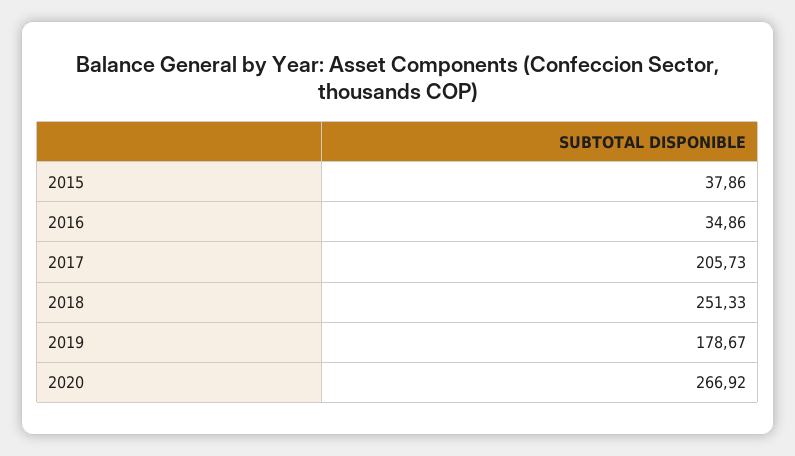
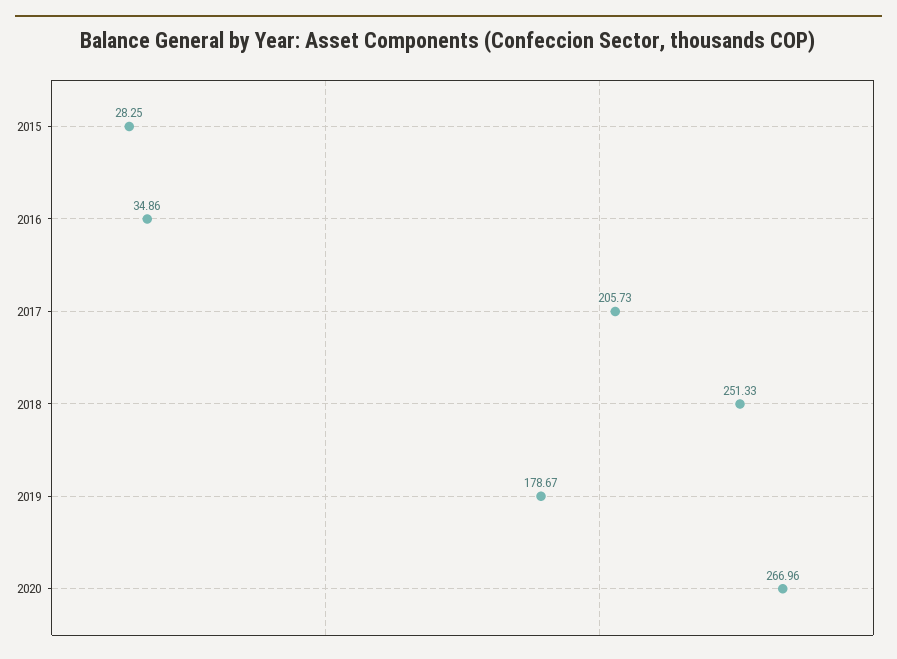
2015: 37.86 -> 28.25
2020: 266.92 -> 266.96

